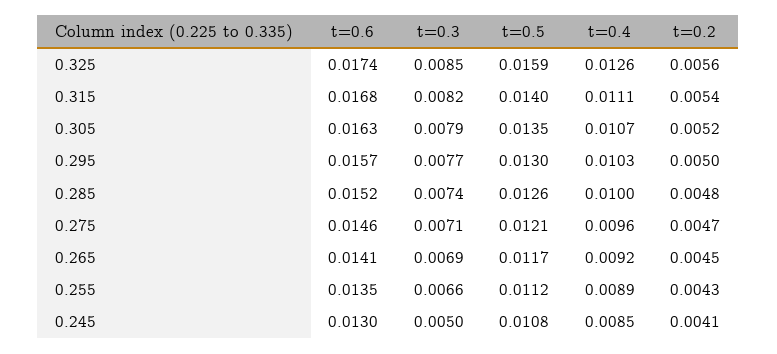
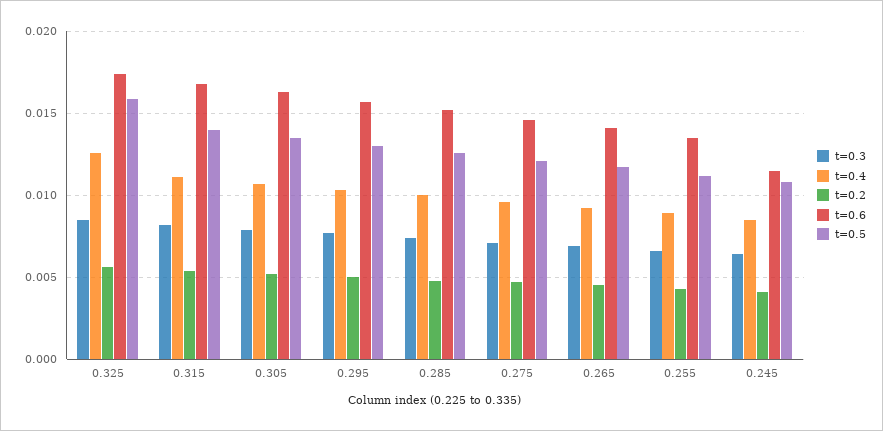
t=0.6, 0.245: 0.013 -> 0.0115
t=0.3, 0.245: 0.005 -> 0.0065

